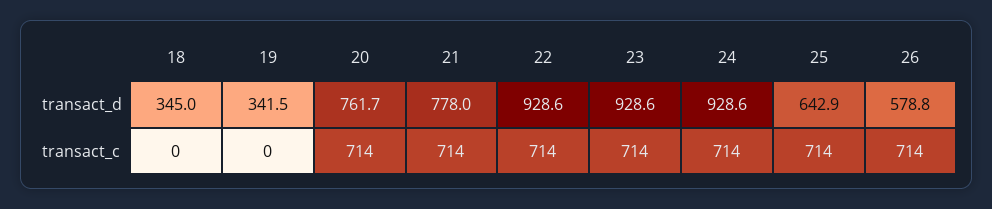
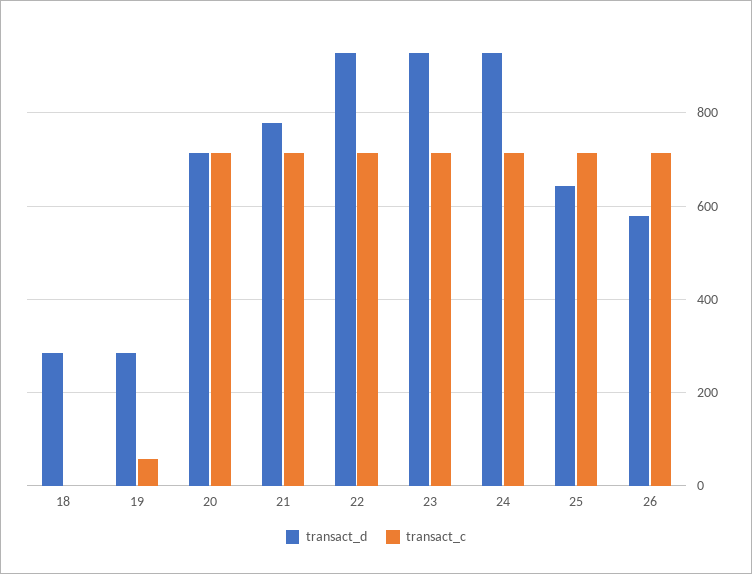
transact_d, 18: 345 -> 280
transact_d, 19: 341.5 -> 280
transact_d, 20: 761.7 -> 720
transact_c, 19: 0 -> 60

